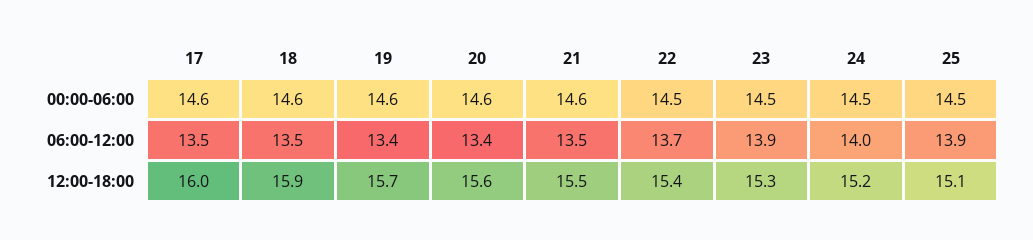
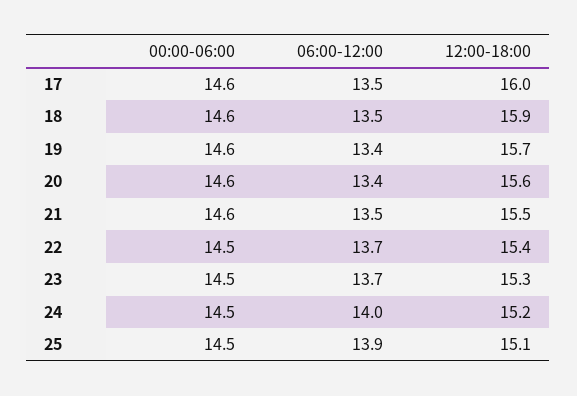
23, 06:00-12:00: 13.9 -> 13.7

